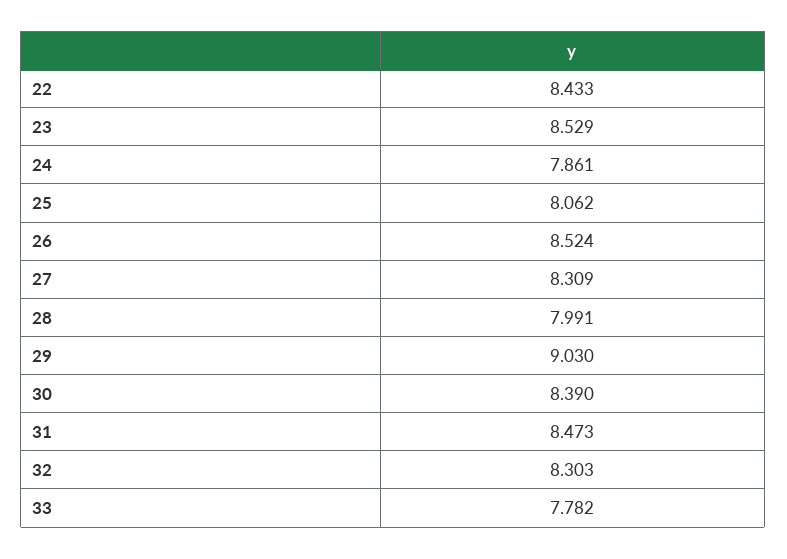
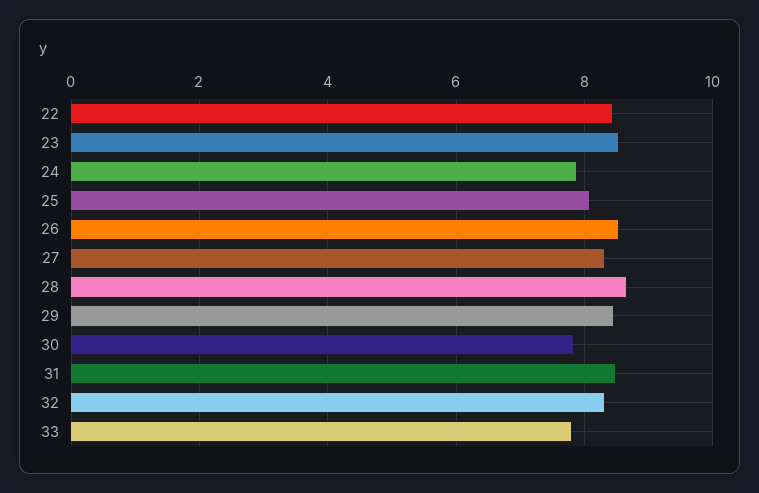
28: 7.991 -> 8.6
29: 9.03 -> 8.4
30: 8.39 -> 7.8

